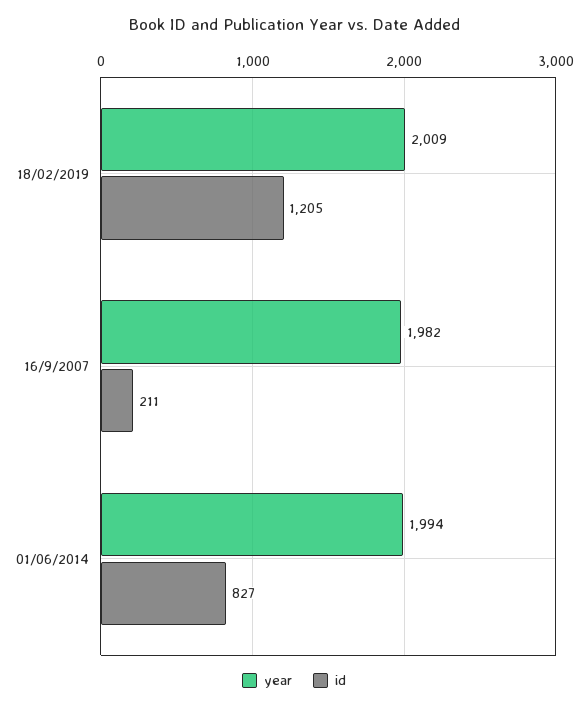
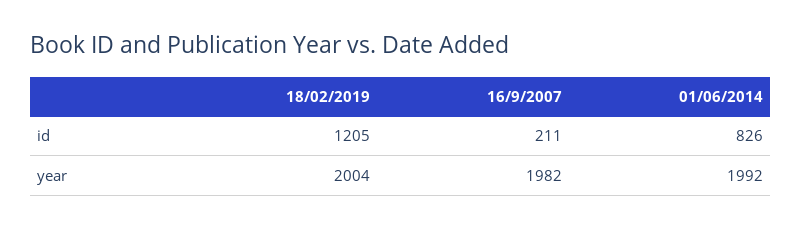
year, 18/02/2019: 2009 -> 2004
year, 01/06/2014: 1994 -> 1992
id, 01/06/2014: 827 -> 826

